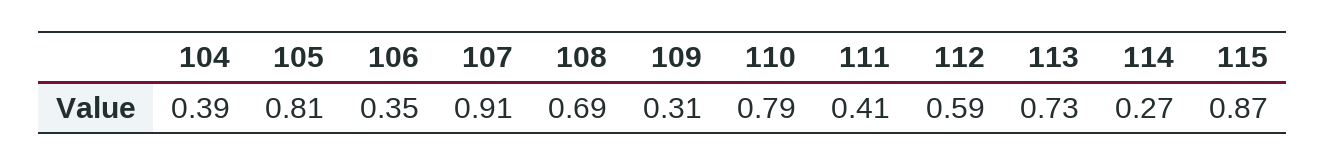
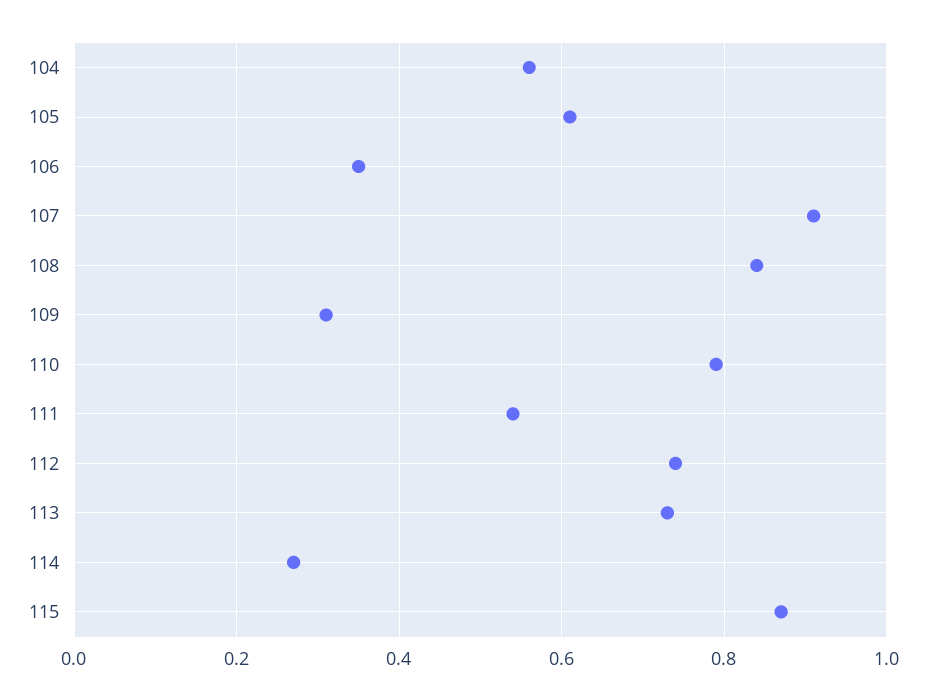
104: 0.39 -> 0.55
105: 0.81 -> 0.6
108: 0.69 -> 0.85
111: 0.41 -> 0.55
112: 0.59 -> 0.75

